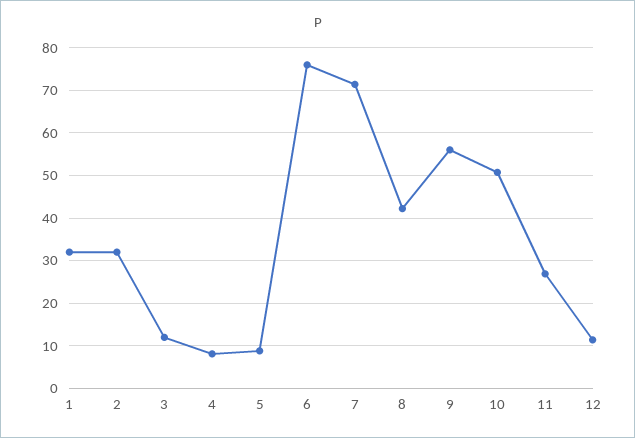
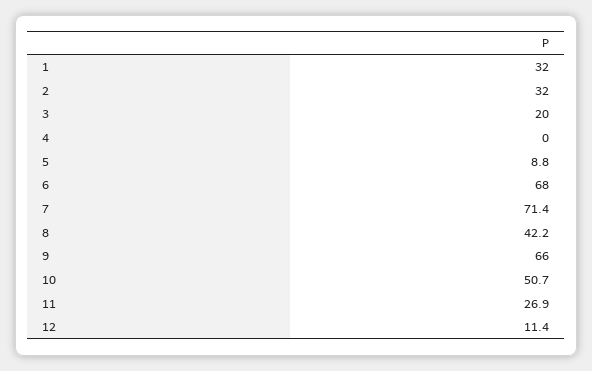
3: 12 -> 20
4: 8 -> 0
6: 76 -> 68
9: 56 -> 66

